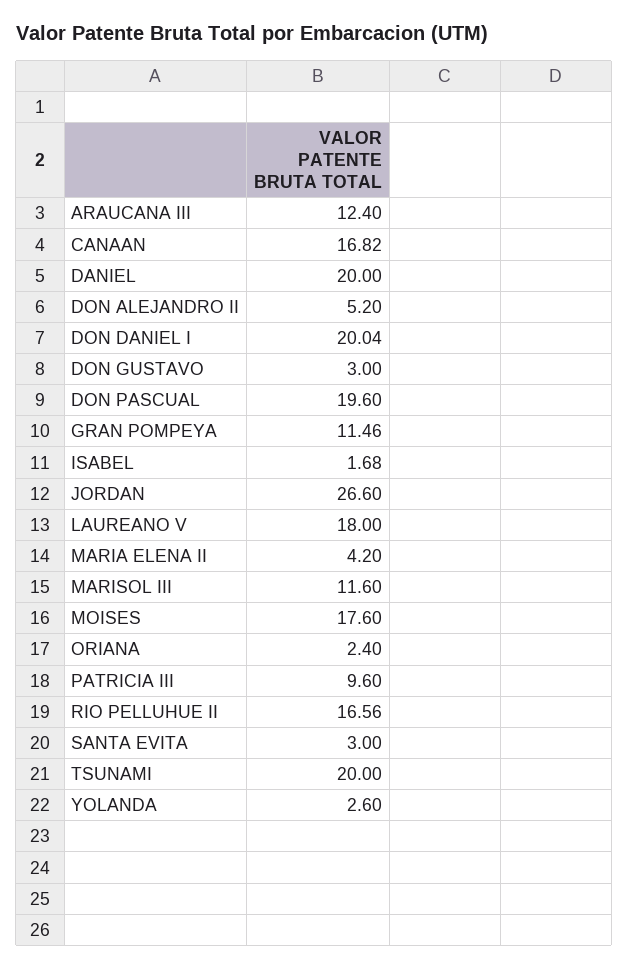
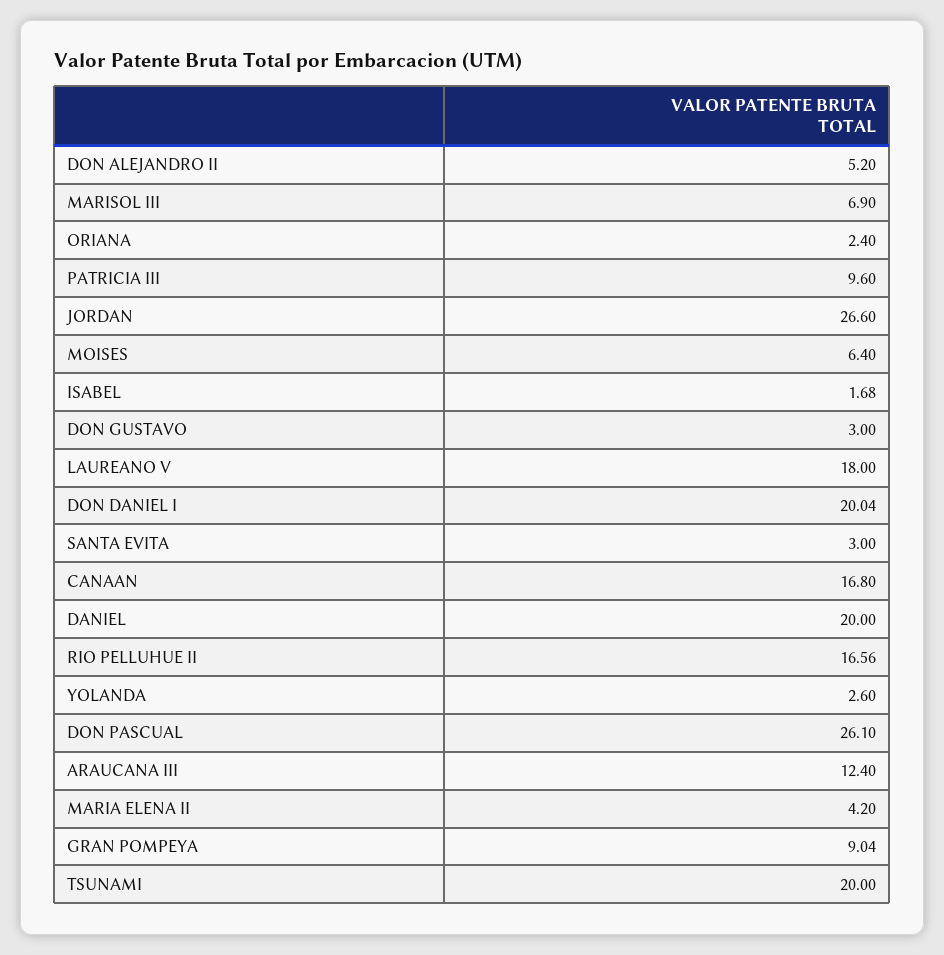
CANAAN: 16.82 -> 16.8
DON PASCUAL: 19.6 -> 26.1
GRAN POMPEYA: 11.46 -> 9.04
MARISOL III: 11.6 -> 6.9
MOISES: 17.6 -> 6.4

